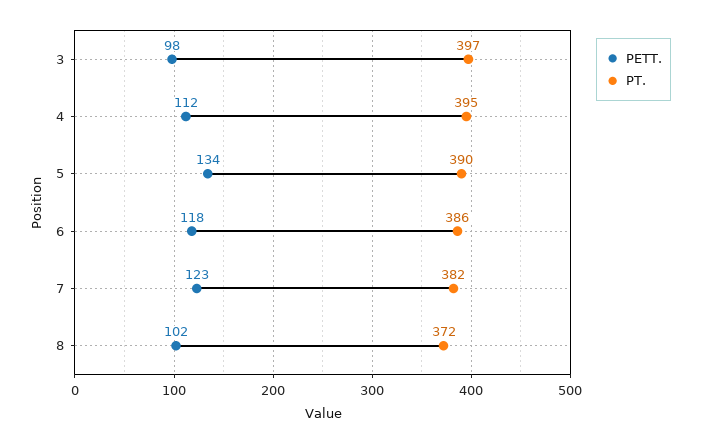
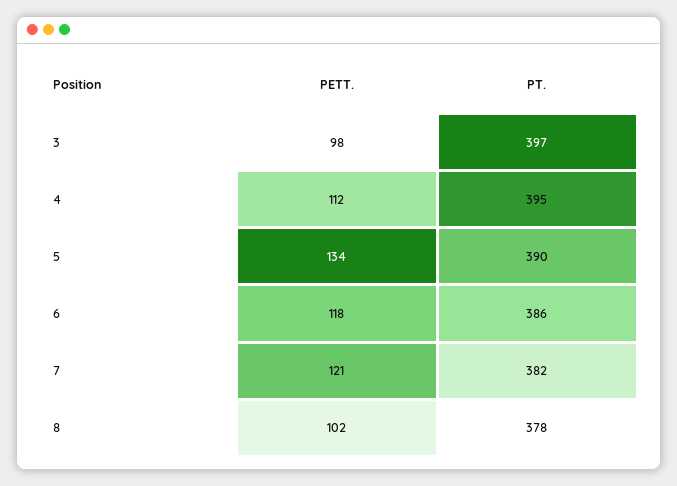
PETT., 7: 123 -> 121
PT., 8: 372 -> 378

